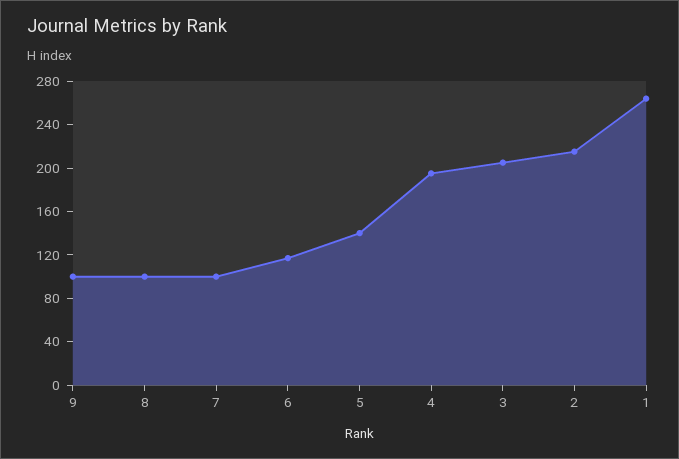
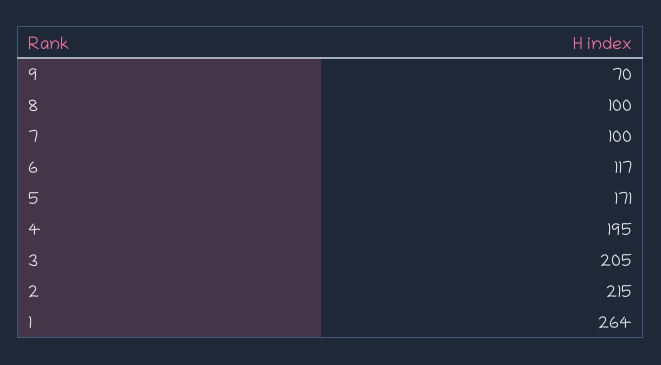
9: 100 -> 70
5: 140 -> 171

